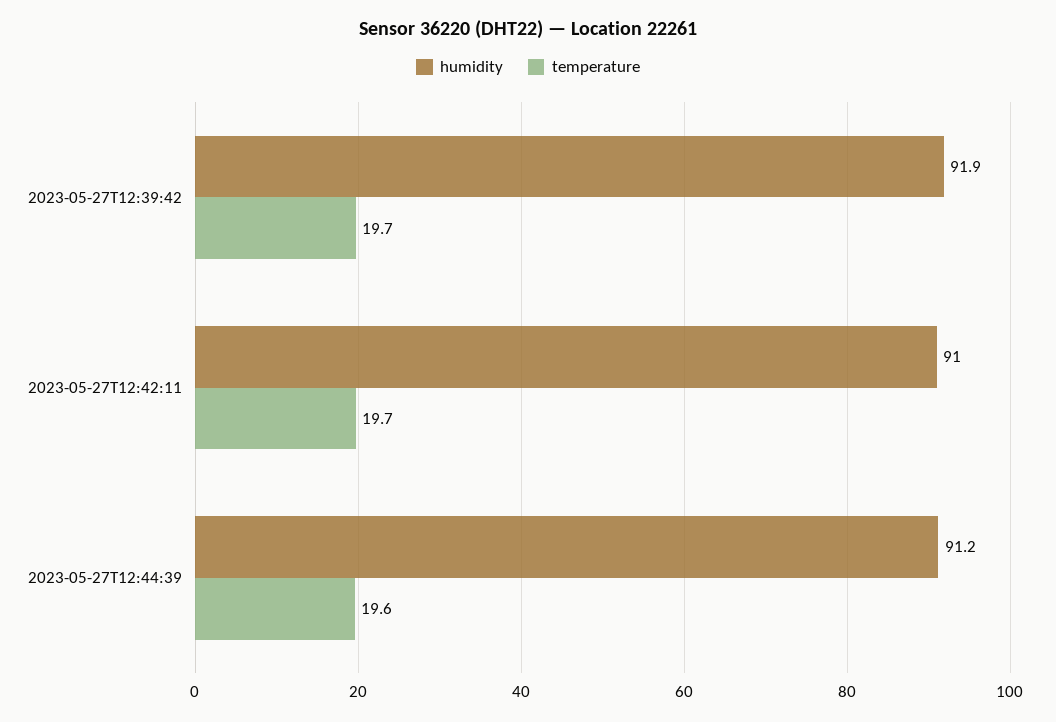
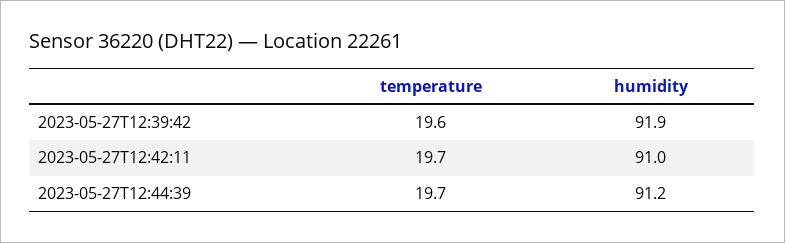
temperature, 2023-05-27T12:39:42: 19.7 -> 19.6
temperature, 2023-05-27T12:44:39: 19.6 -> 19.7

